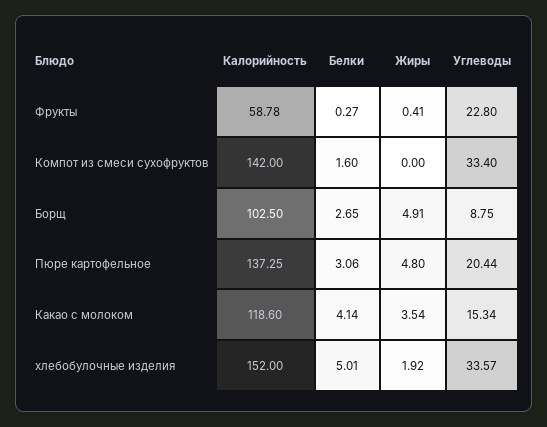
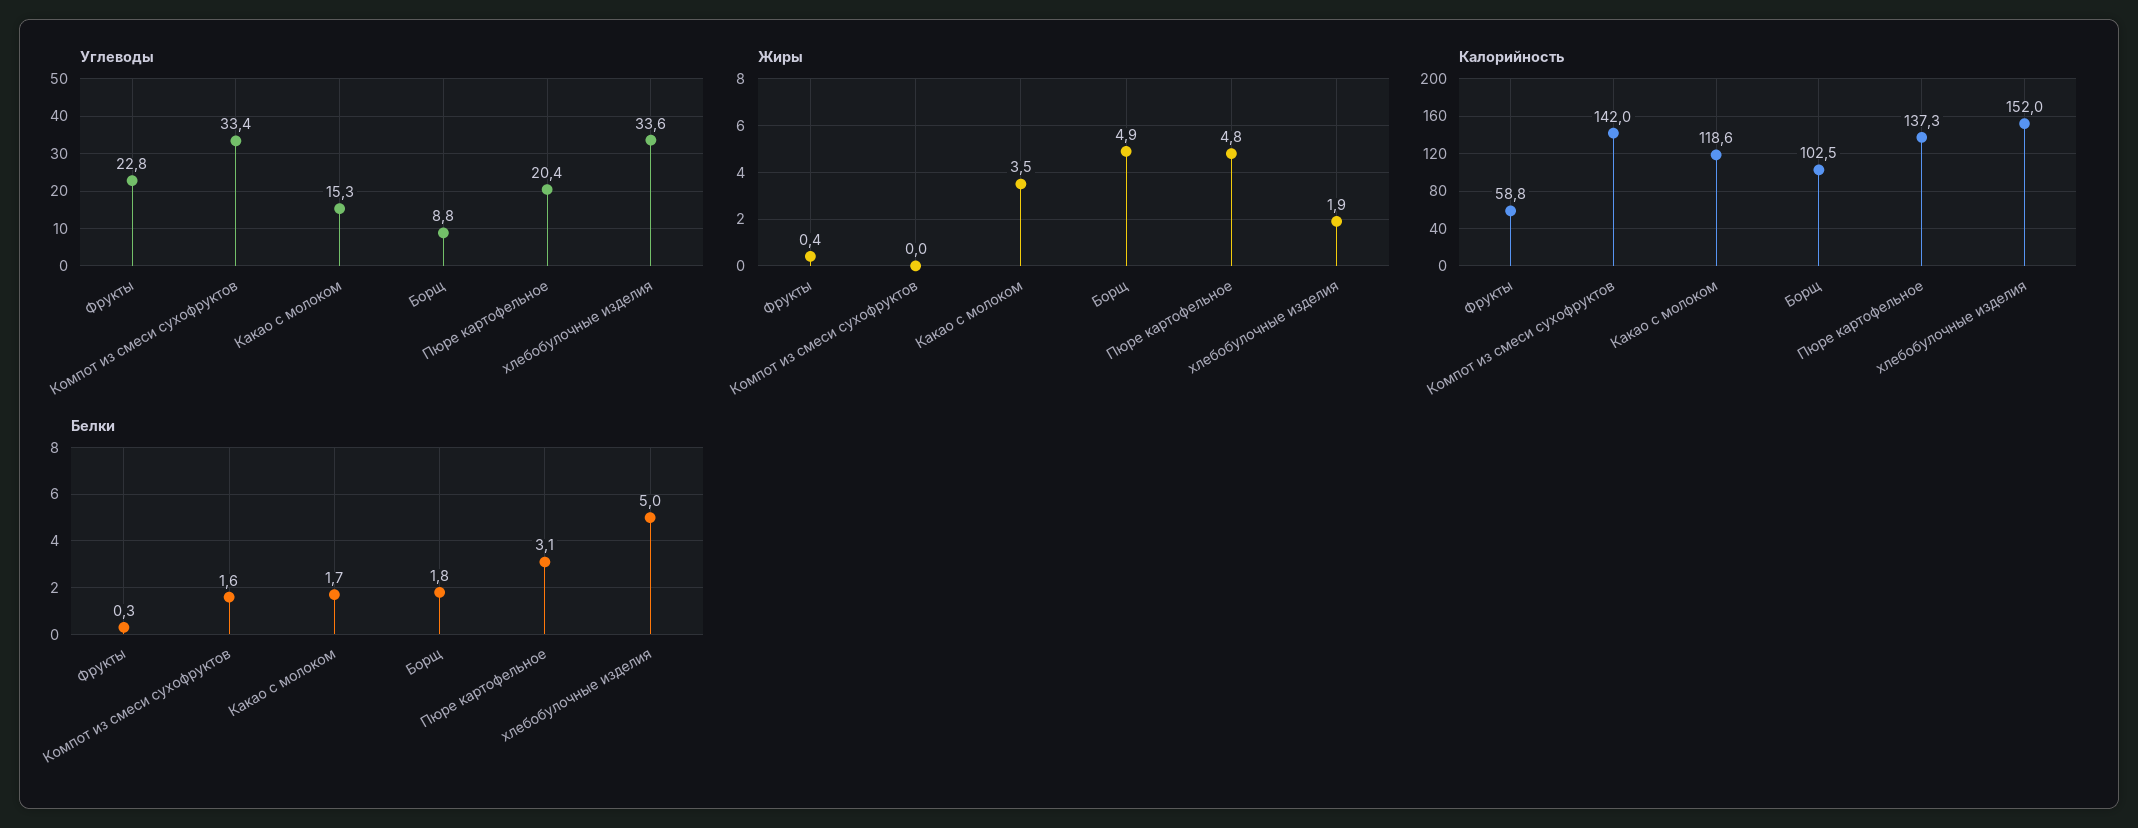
Белки, Борщ: 2.65 -> 1.8
Белки, Какао с молоком: 4.14 -> 1.7

